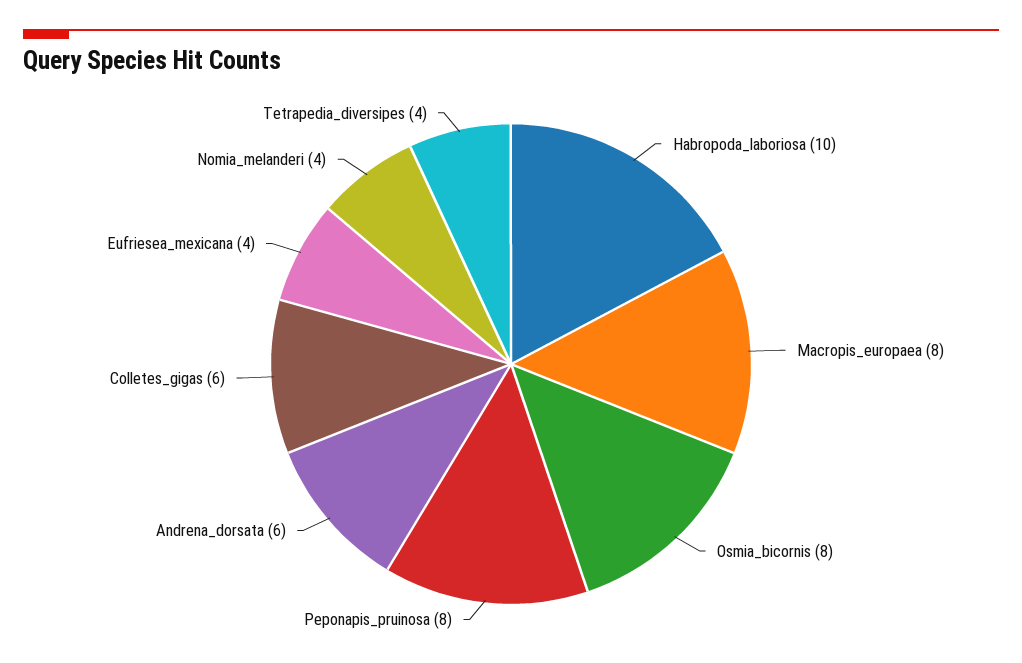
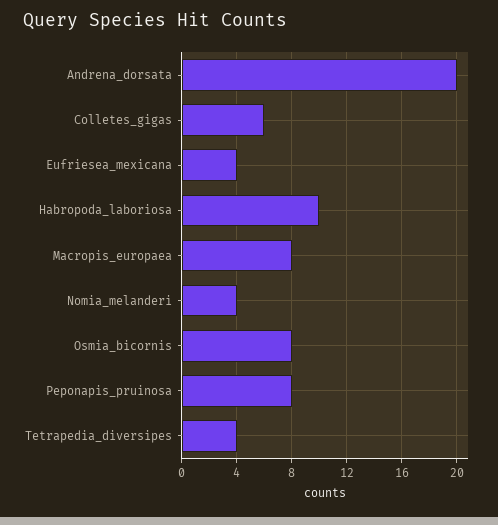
Andrena_dorsata: 6 -> 20

